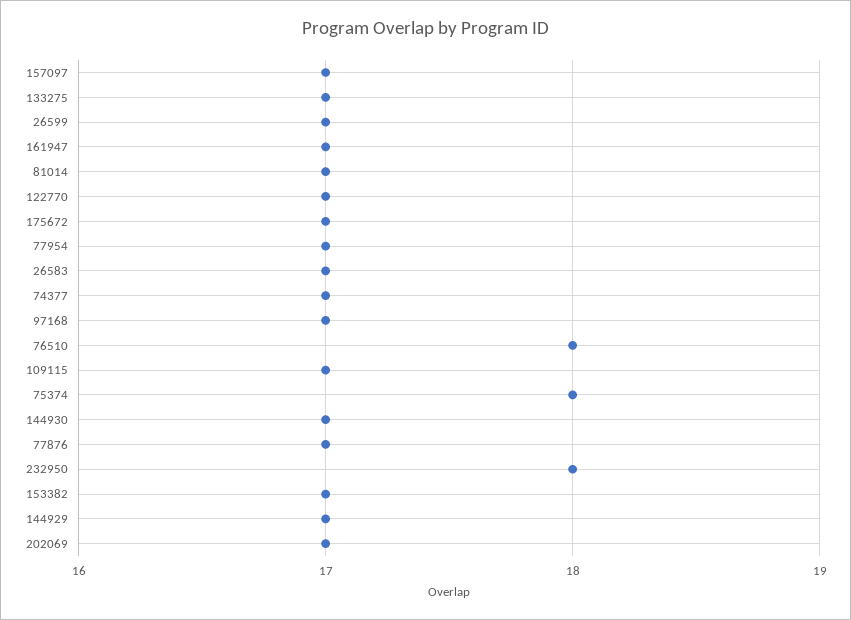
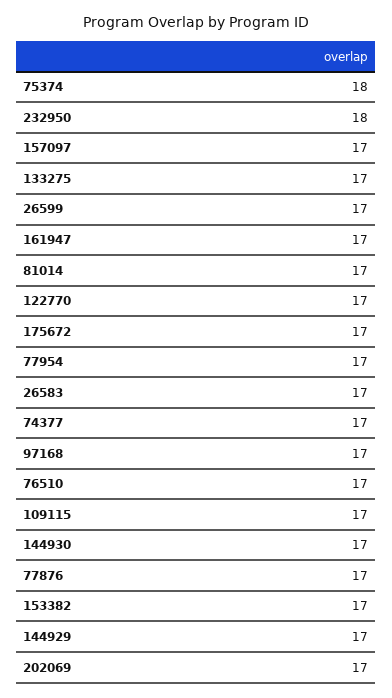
76510: 18 -> 17

